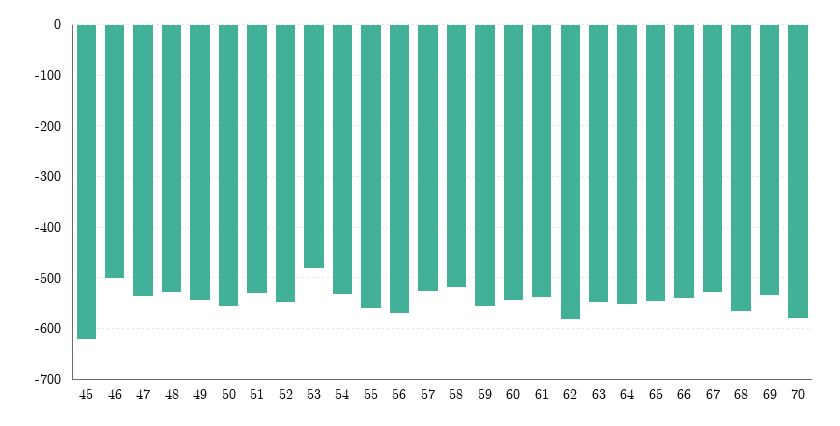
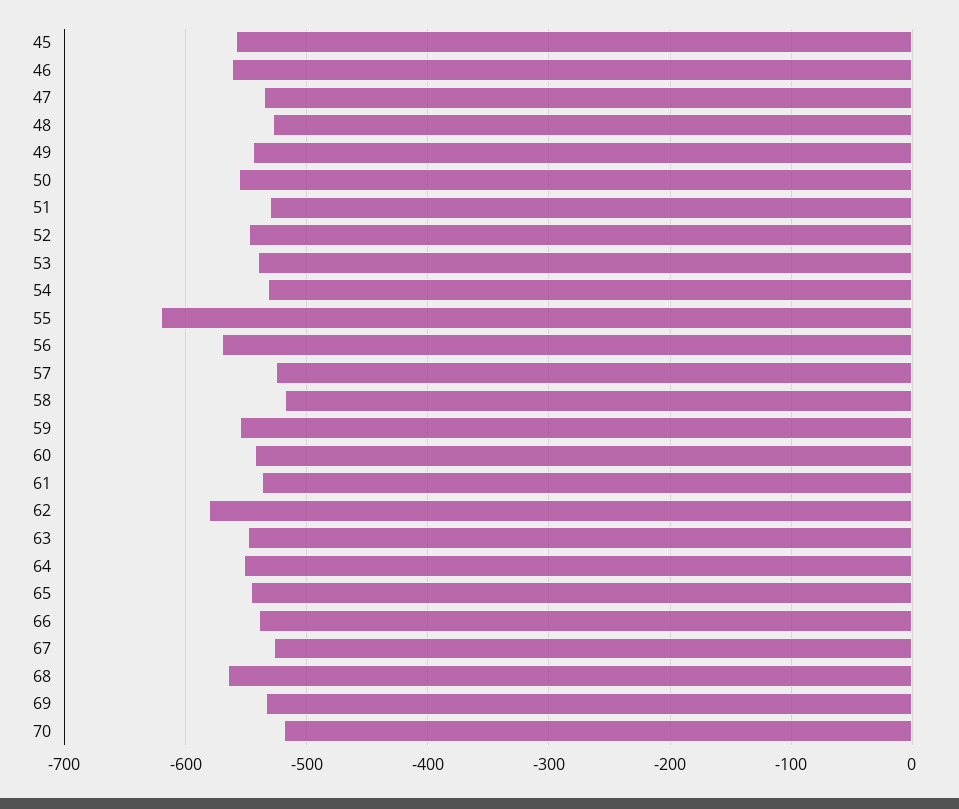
45: -620 -> -560
46: -500 -> -560
53: -480 -> -540
55: -560 -> -620
70: -580 -> -520

